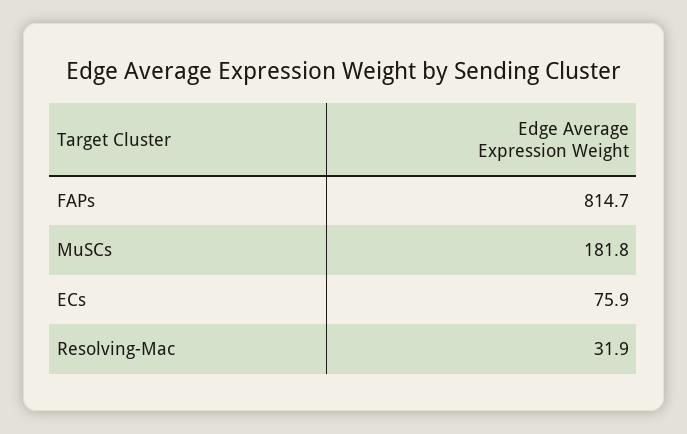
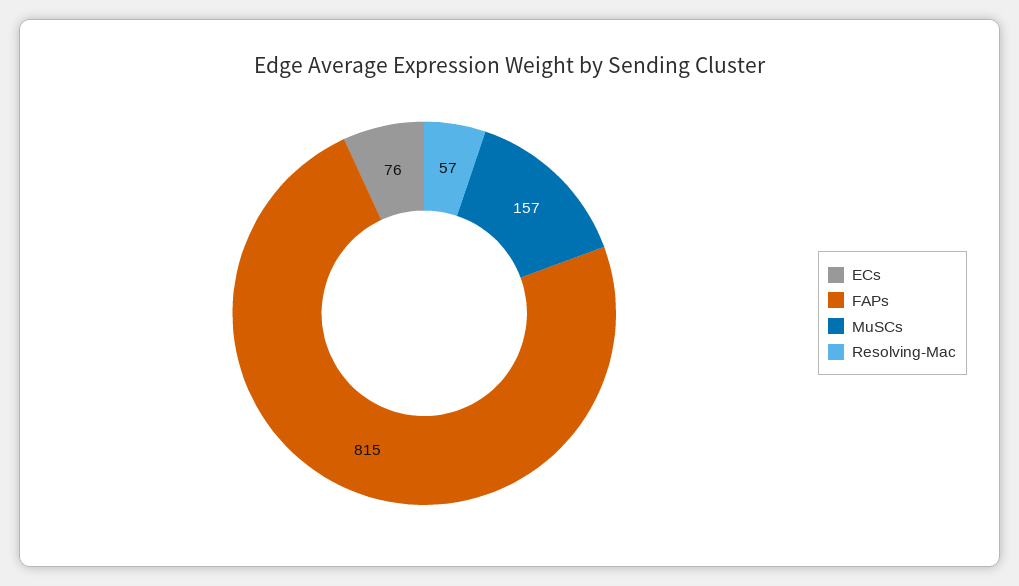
MuSCs: 181.8 -> 157
Resolving-Mac: 31.9 -> 57

